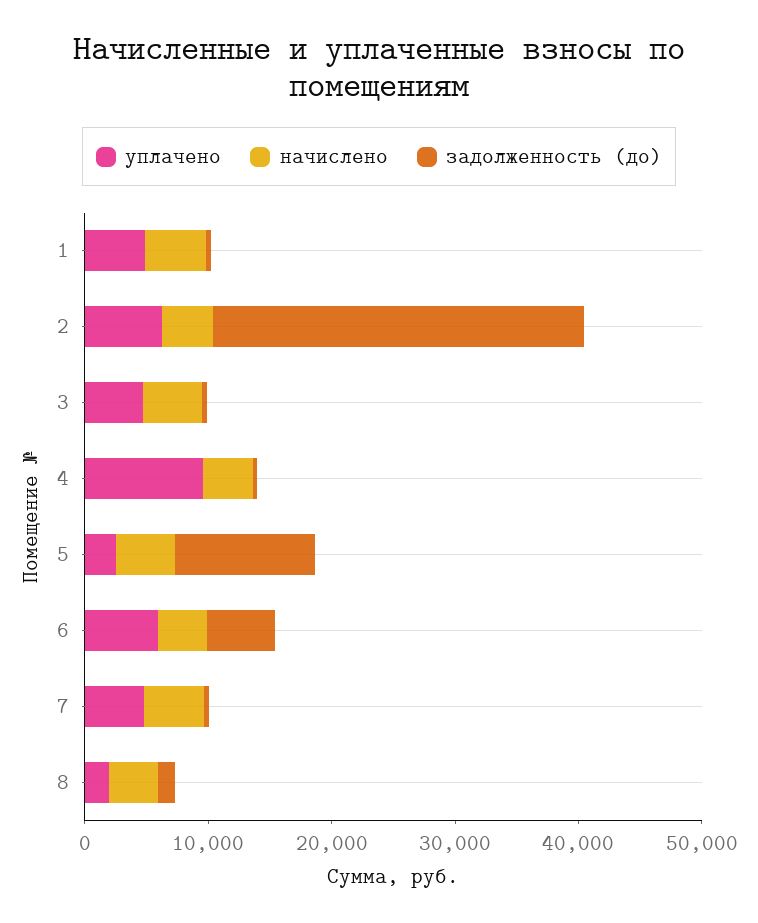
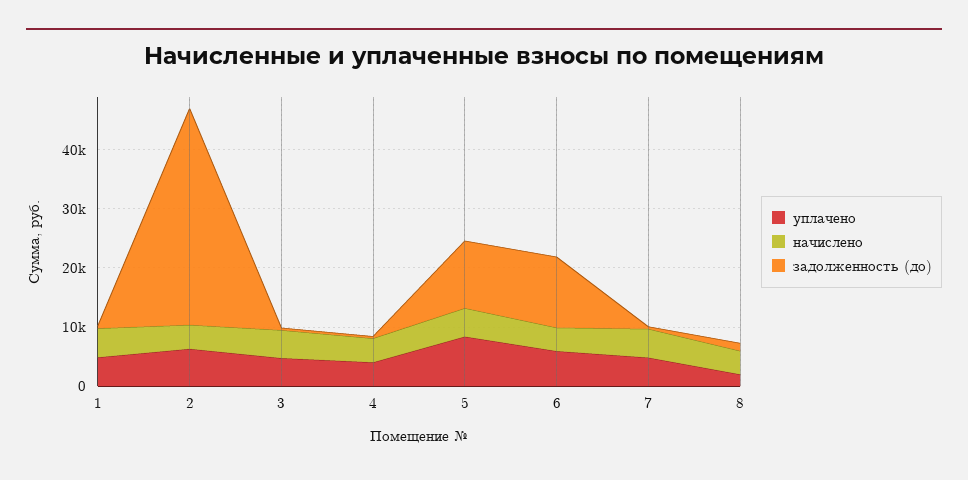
задолженность (до), 2: 30000 -> 36000
уплачено, 4: 10000 -> 4000
уплачено, 5: 2000 -> 8000
задолженность (до), 6: 6000 -> 12000

